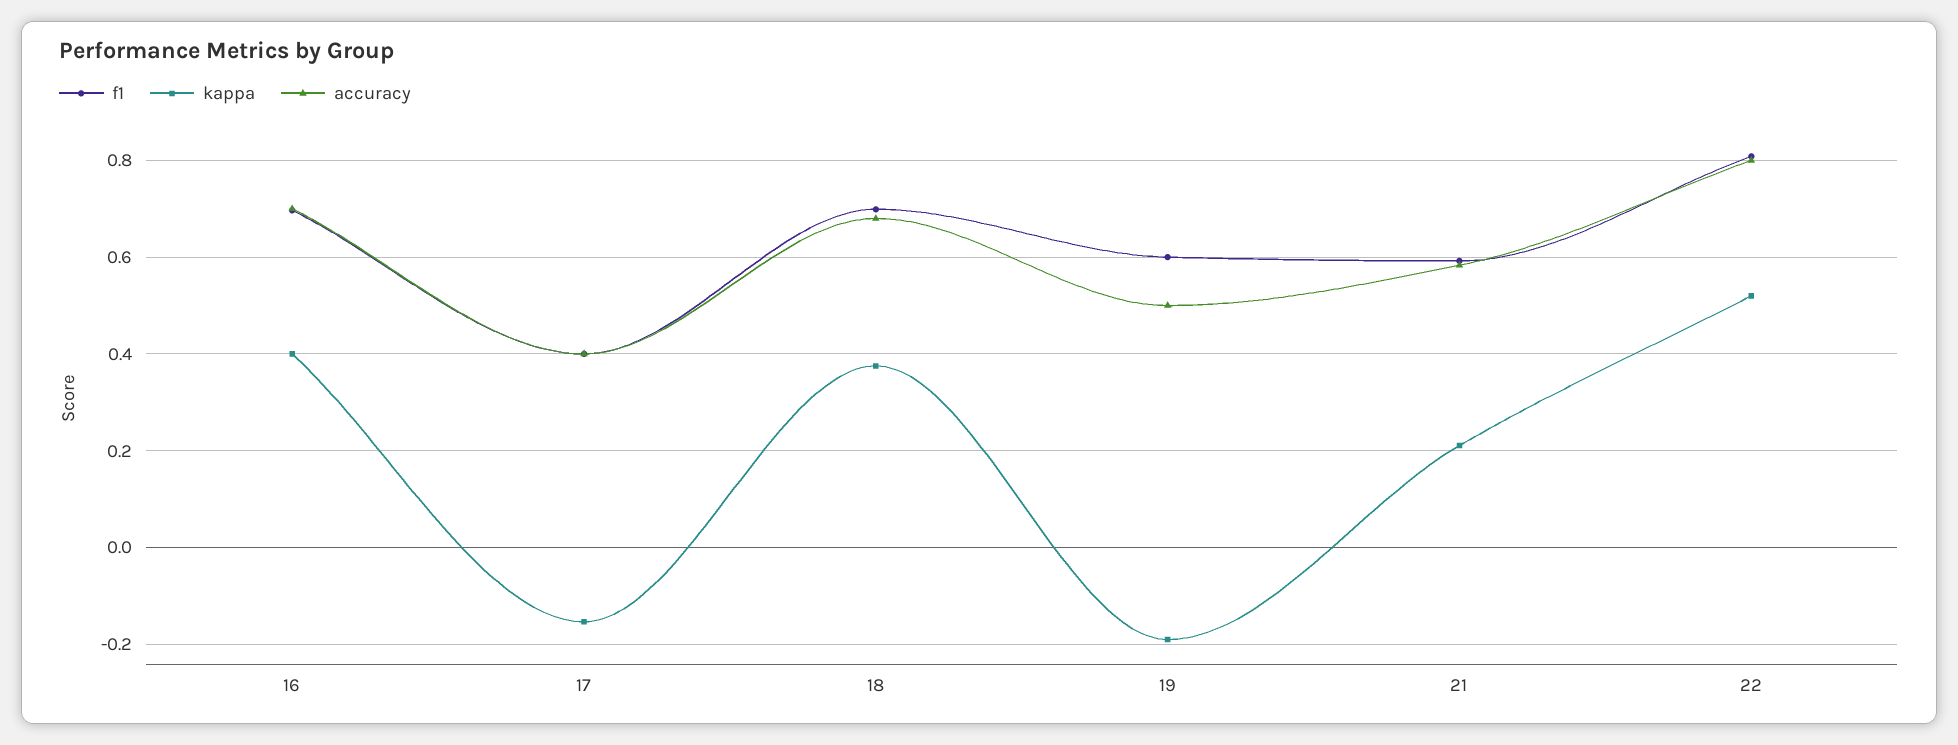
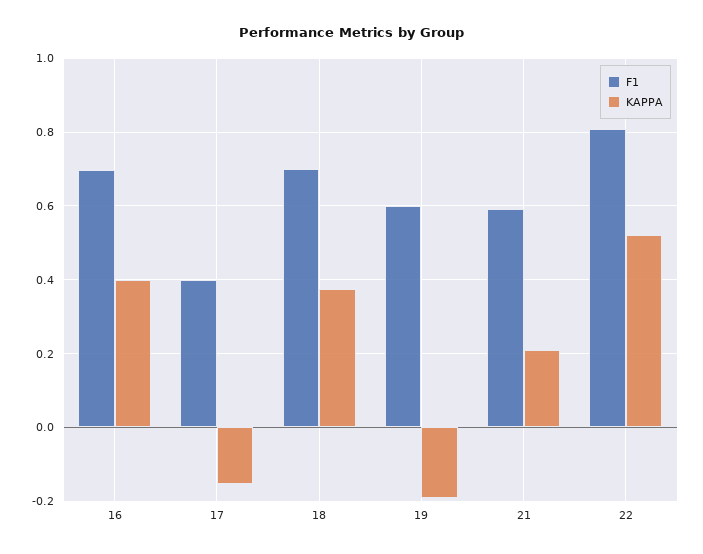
accuracy, 16: 0.7 -> none
accuracy, 17: 0.4 -> none
accuracy, 18: 0.68 -> none
accuracy, 19: 0.5 -> none
accuracy, 21: 0.58 -> none
accuracy, 22: 0.8 -> none

